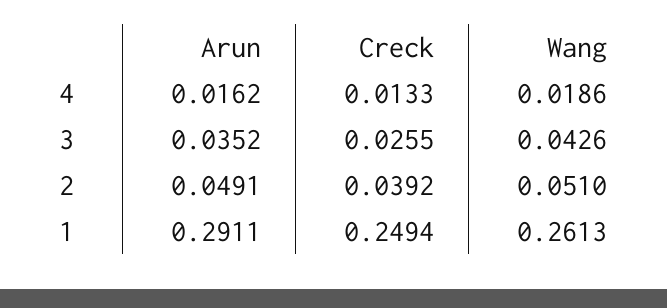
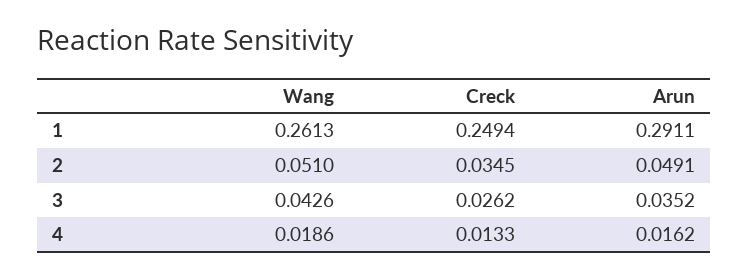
Creck, 3: 0.0255 -> 0.0262
Creck, 2: 0.0392 -> 0.0345

